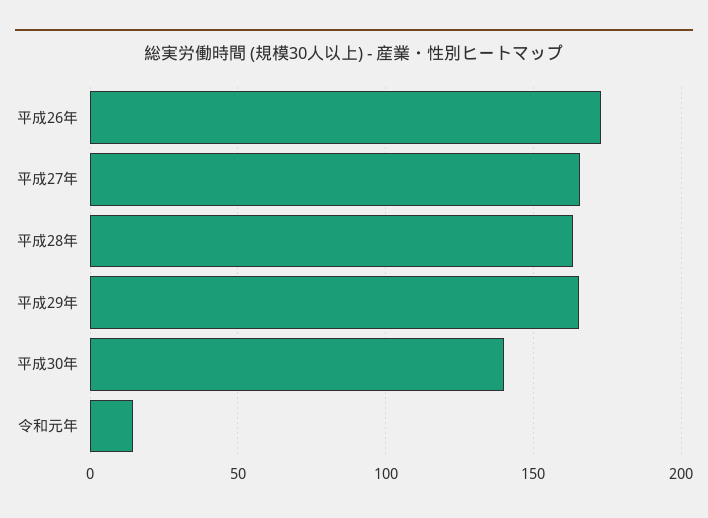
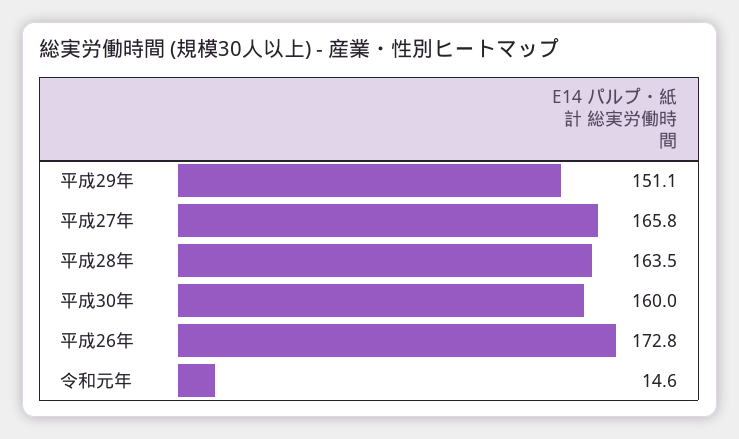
平成29年: 165 -> 151.1
平成30年: 140 -> 160

